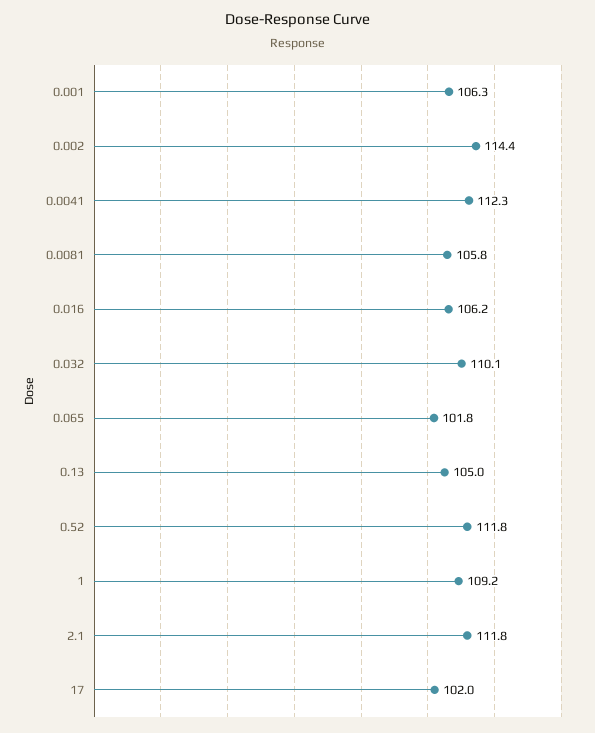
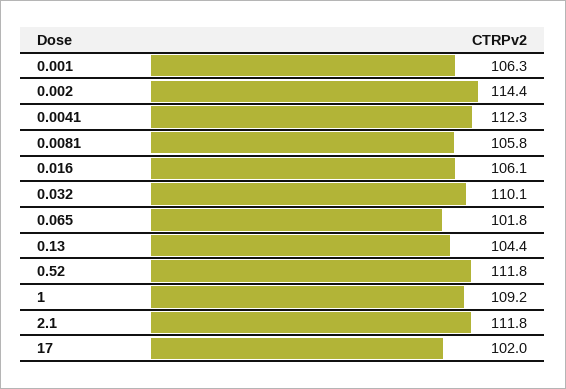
0.016: 106.2 -> 106.1
0.13: 105 -> 104.4

